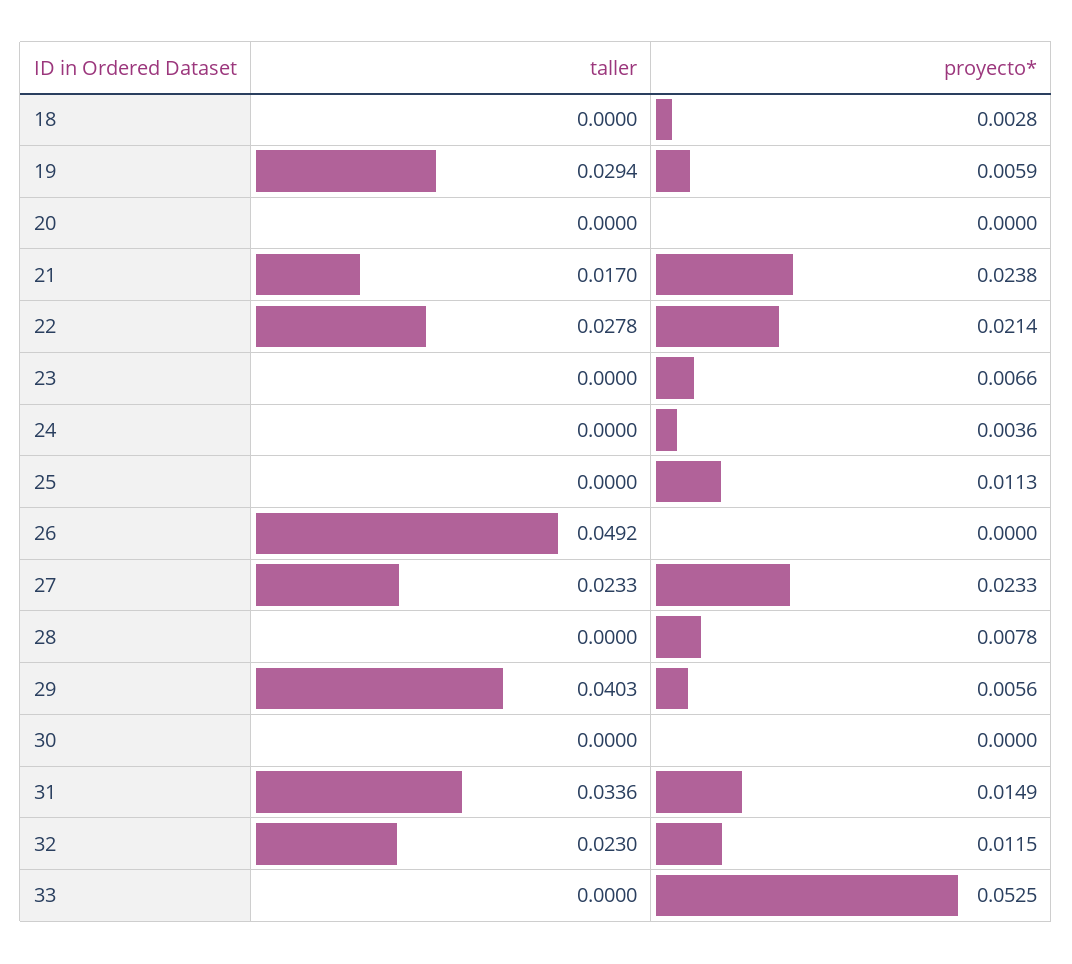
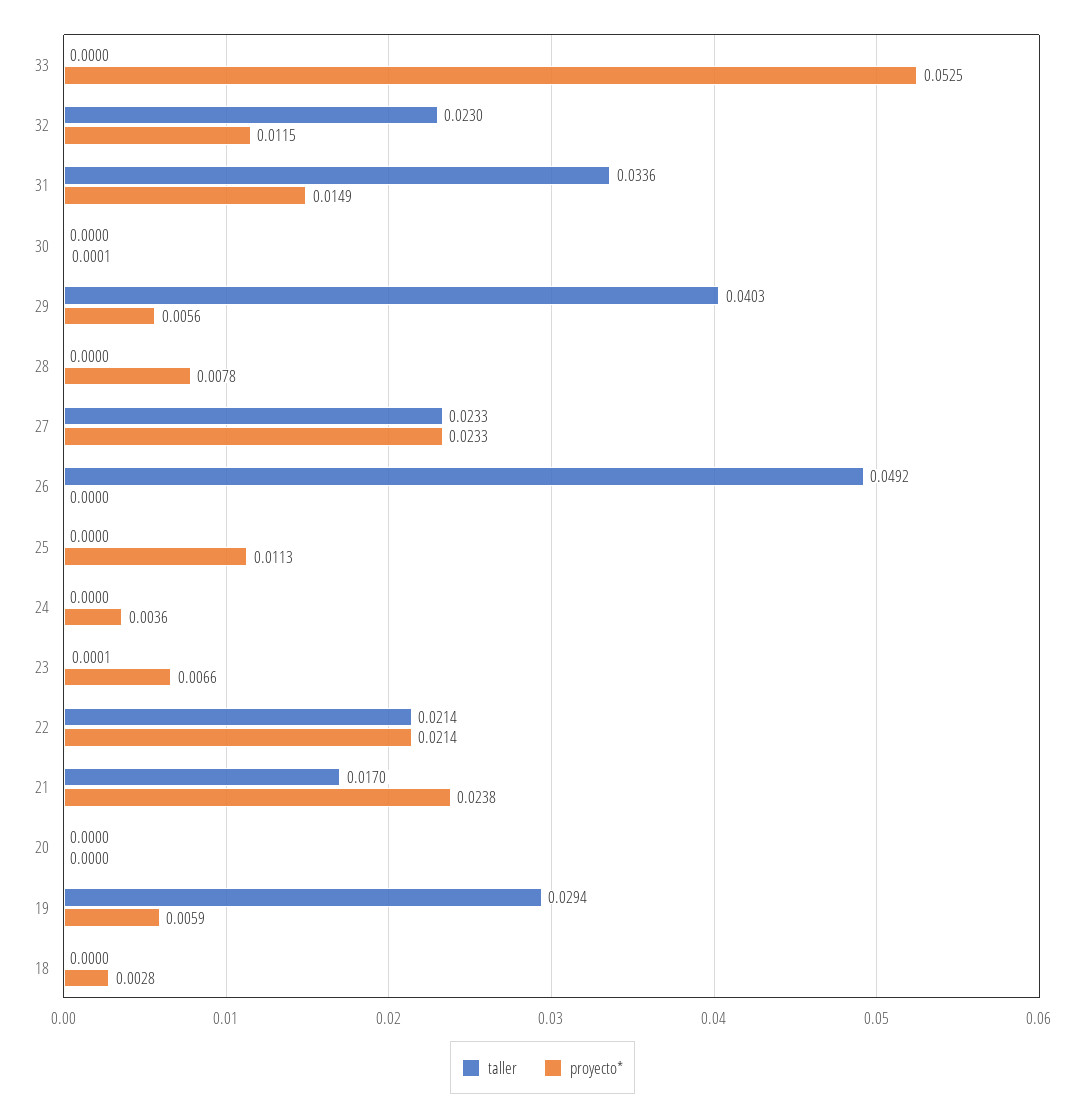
taller, 22: 0.0278 -> 0.0214
taller, 23: 0 -> 0.0001
proyecto*, 30: 0 -> 0.0001

